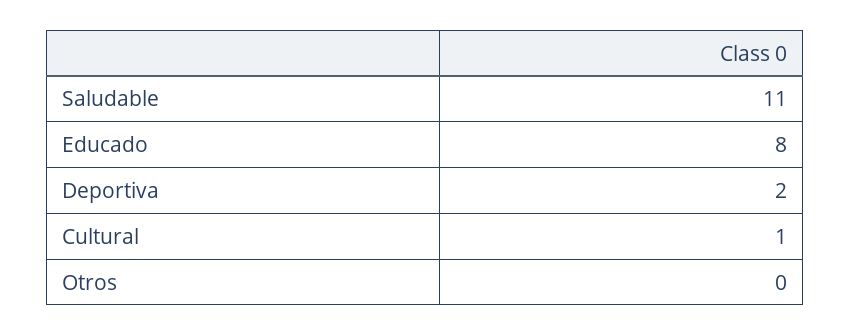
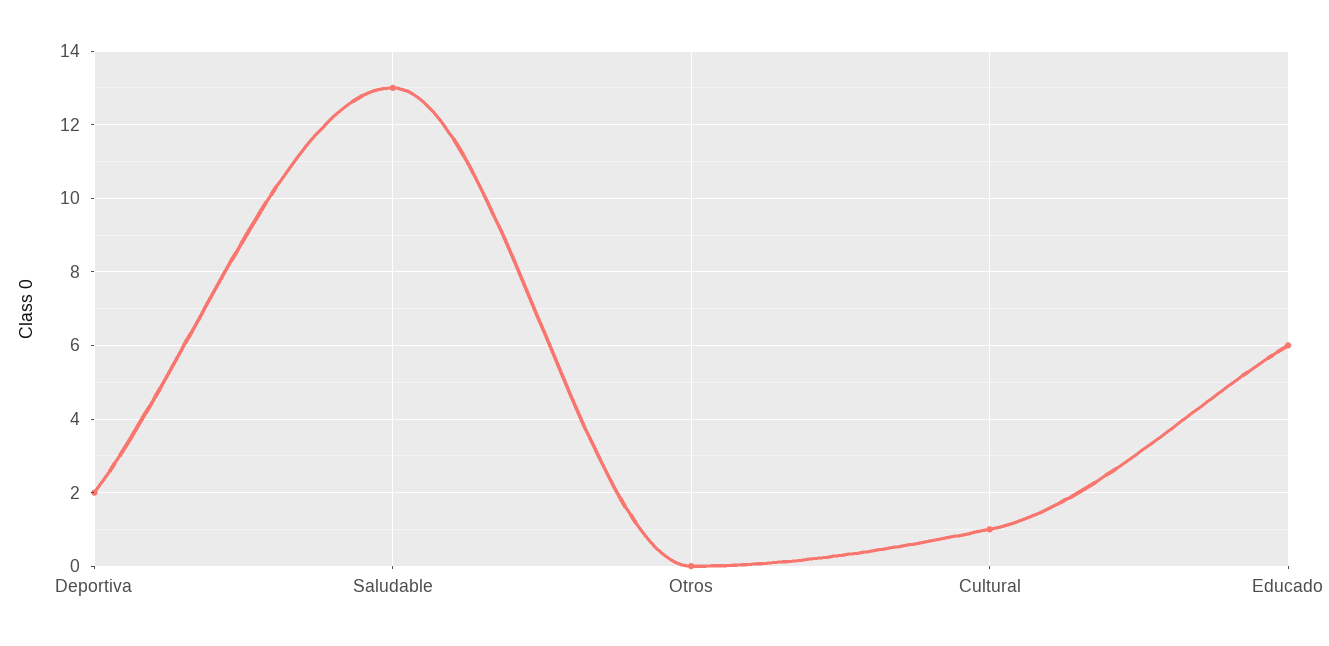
Saludable: 11 -> 13
Educado: 8 -> 6

